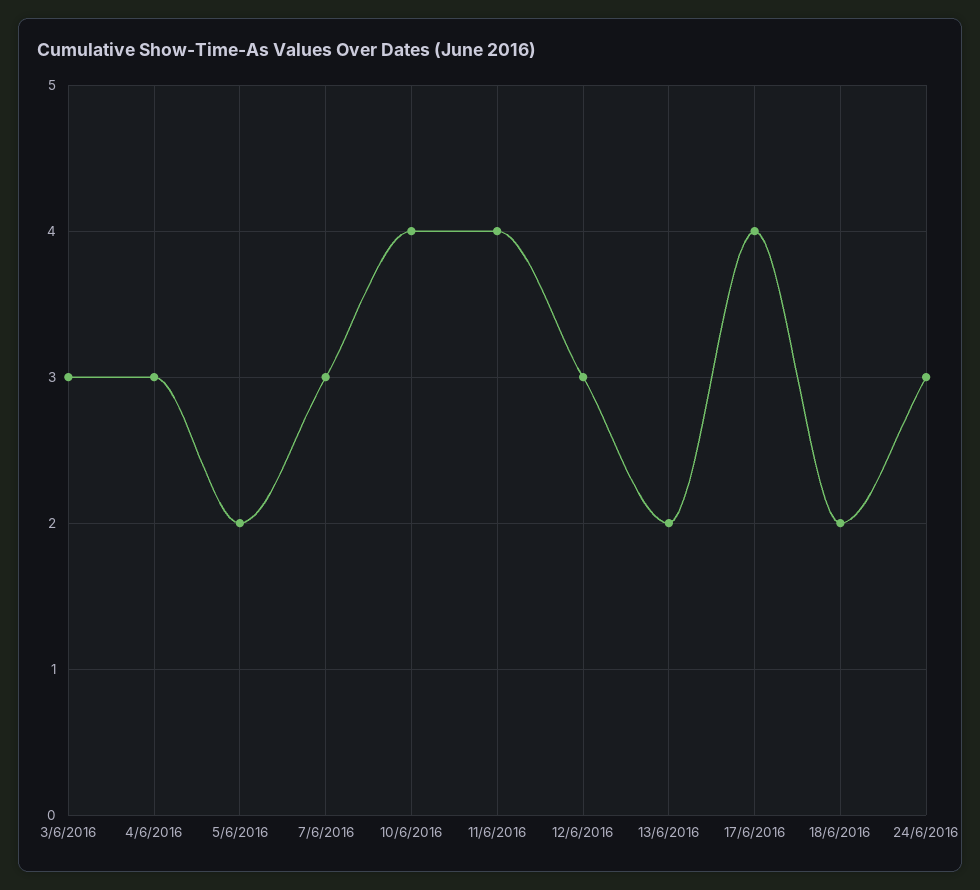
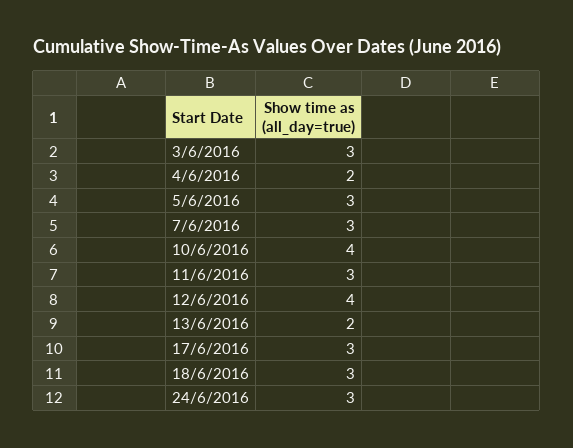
4/6/2016: 3 -> 2
5/6/2016: 2 -> 3
11/6/2016: 4 -> 3
12/6/2016: 3 -> 4
17/6/2016: 4 -> 3
18/6/2016: 2 -> 3

